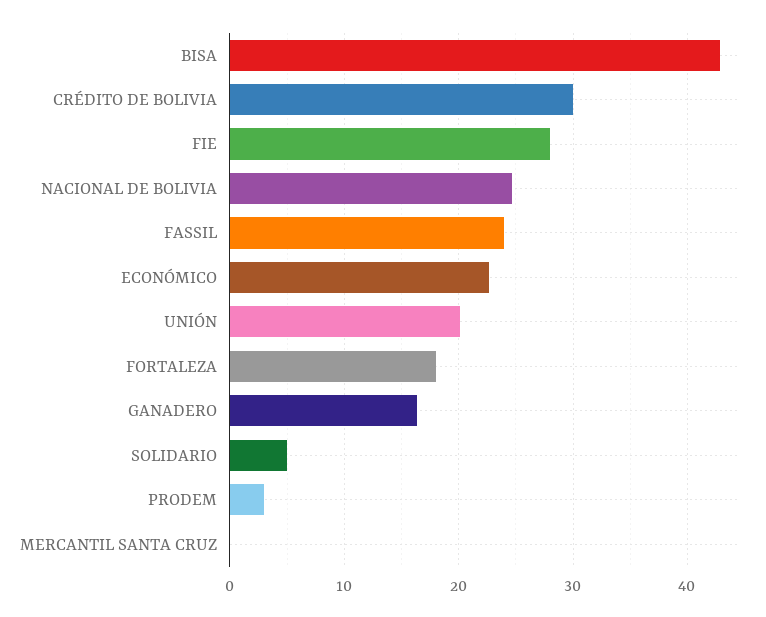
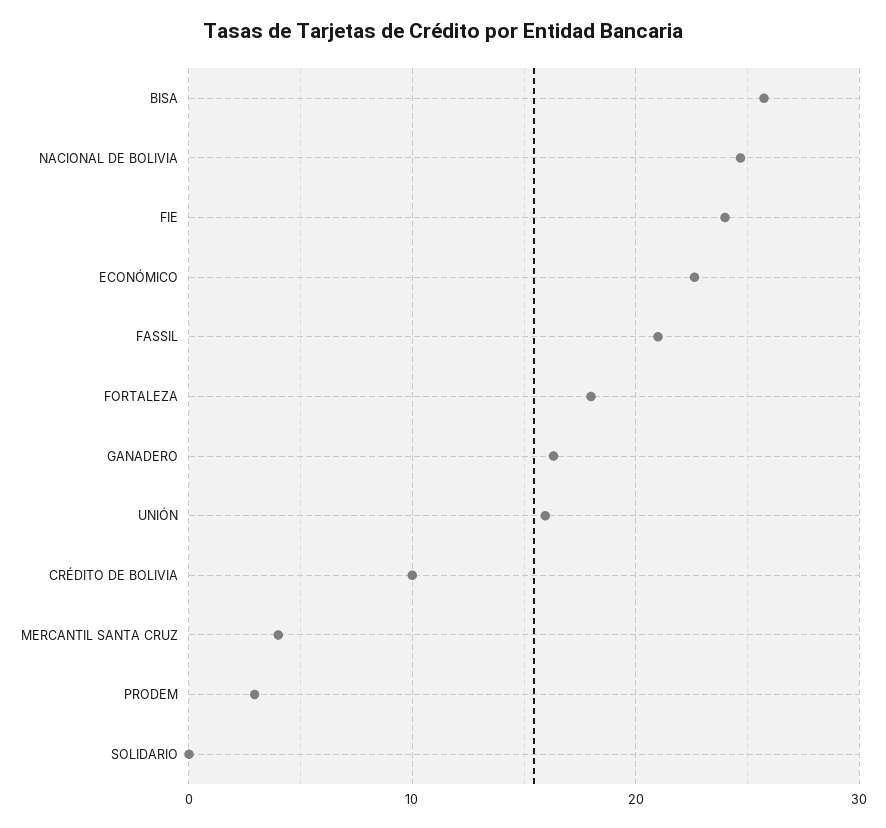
BISA: 43 -> 26
CRÉDITO DE BOLIVIA: 30 -> 10
FIE: 28 -> 24
FASSIL: 24 -> 21
UNIÓN: 20 -> 16
SOLIDARIO: 5 -> 0
MERCANTIL SANTA CRUZ: 0 -> 4

